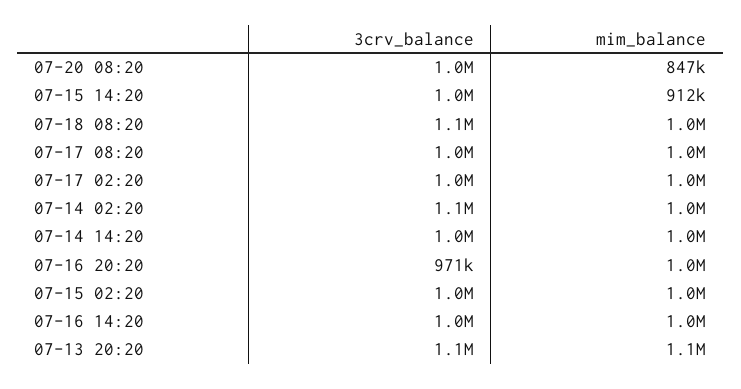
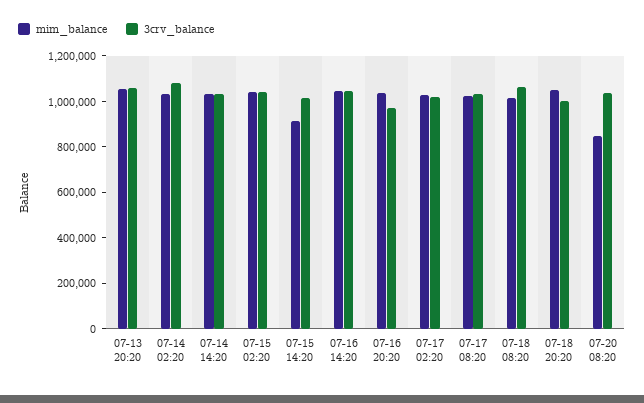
mim_balance, 07-18 20:20: none -> 1050000
3crv_balance, 07-18 20:20: none -> 1000000

